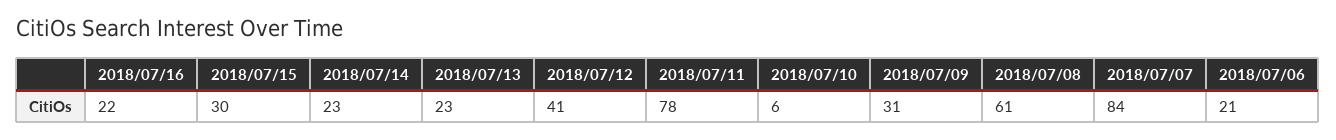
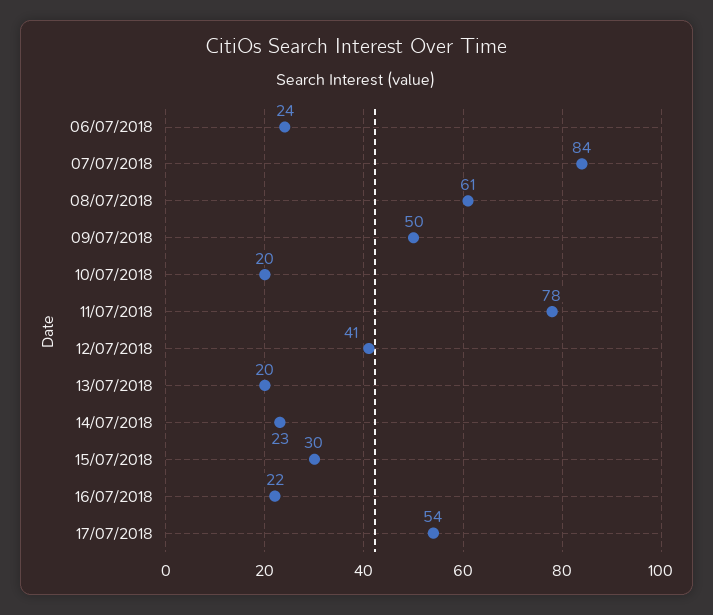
2018/07/13: 23 -> 20
2018/07/10: 6 -> 20
2018/07/09: 31 -> 50
2018/07/06: 21 -> 24
17/07/2018: none -> 54

